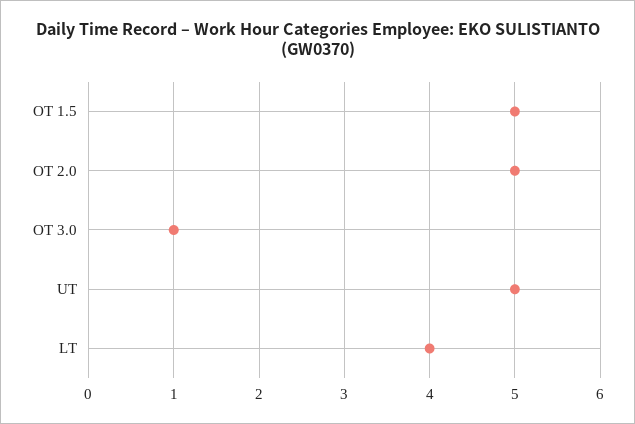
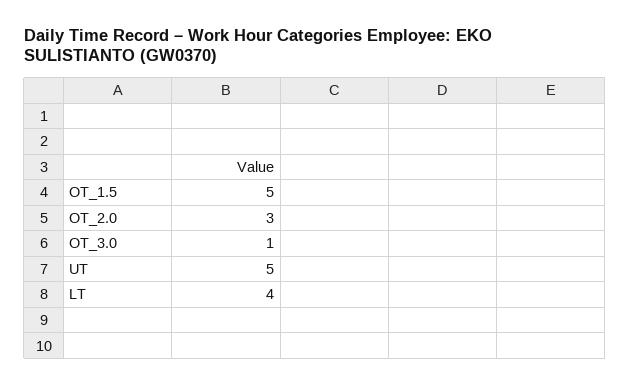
OT 2.0: 5 -> 3

